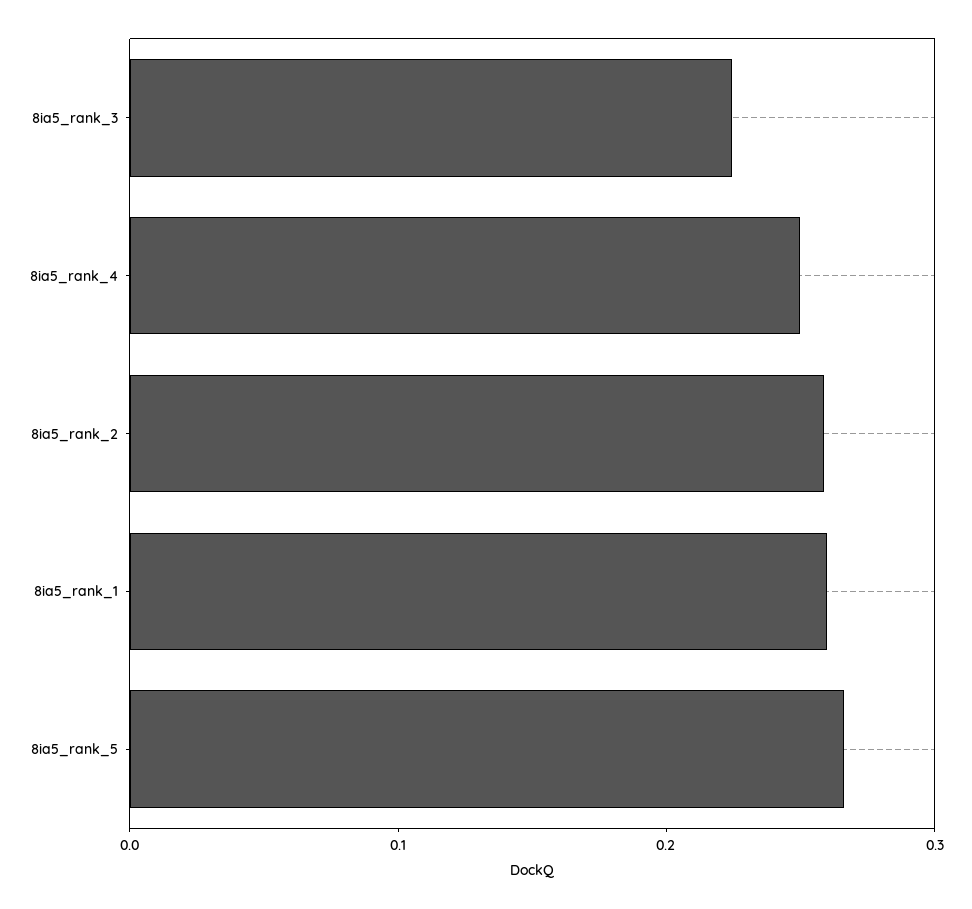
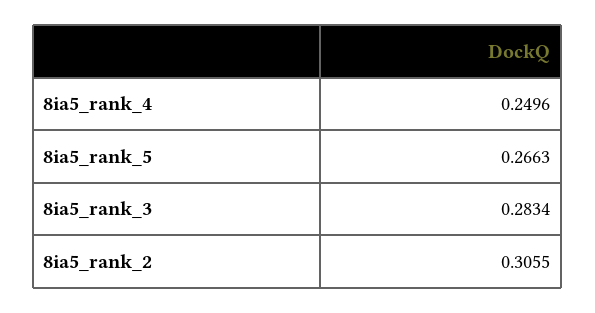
8ia5_rank_3: 0.22 -> 0.2834
8ia5_rank_2: 0.26 -> 0.3055
8ia5_rank_1: 0.26 -> none

